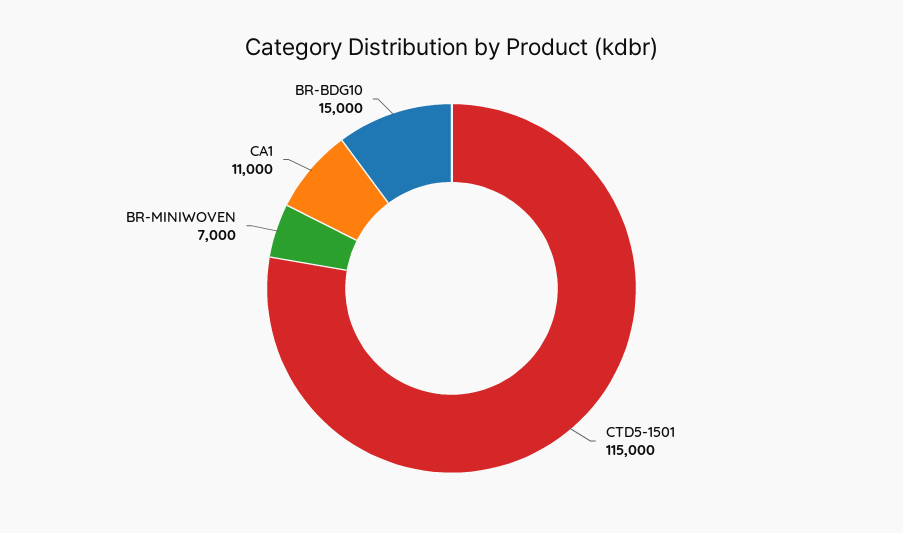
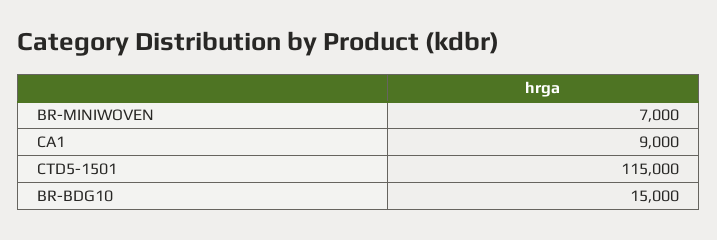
CA1: 11000 -> 9000

